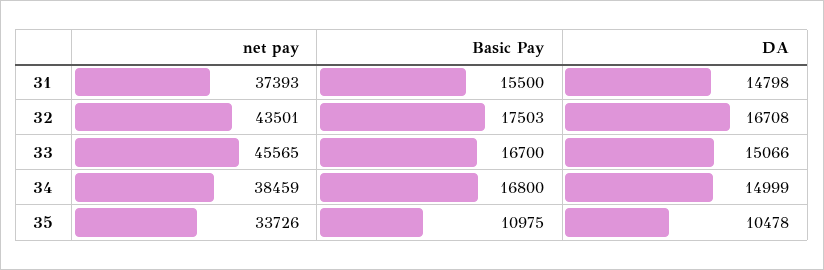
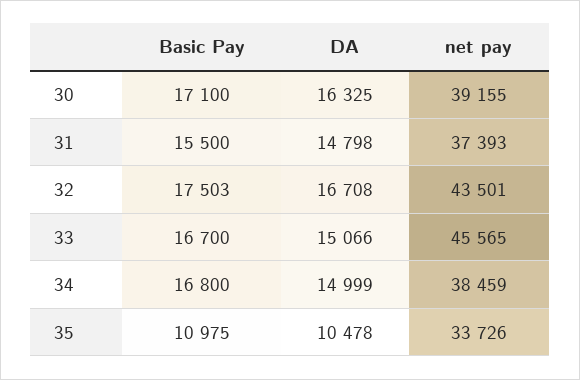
Basic Pay, 30: none -> 17100
DA, 30: none -> 16325
net pay, 30: none -> 39155

